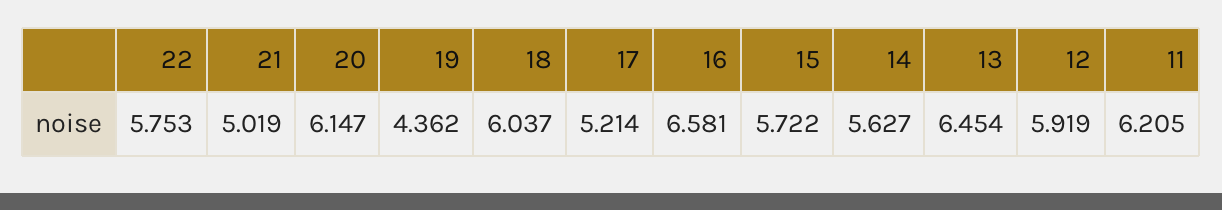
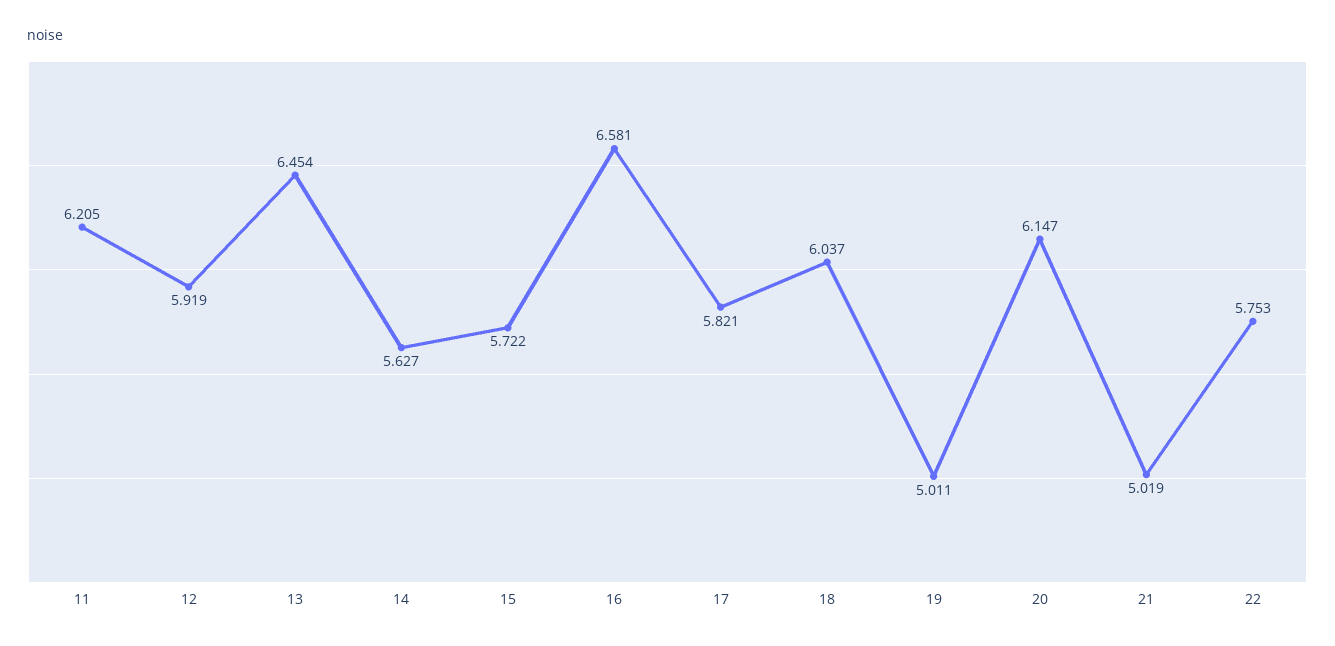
19: 4.362 -> 5.011
17: 5.214 -> 5.821

